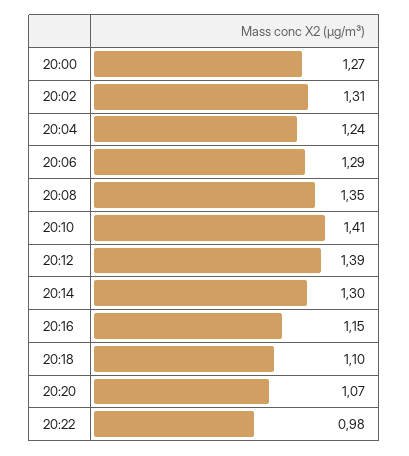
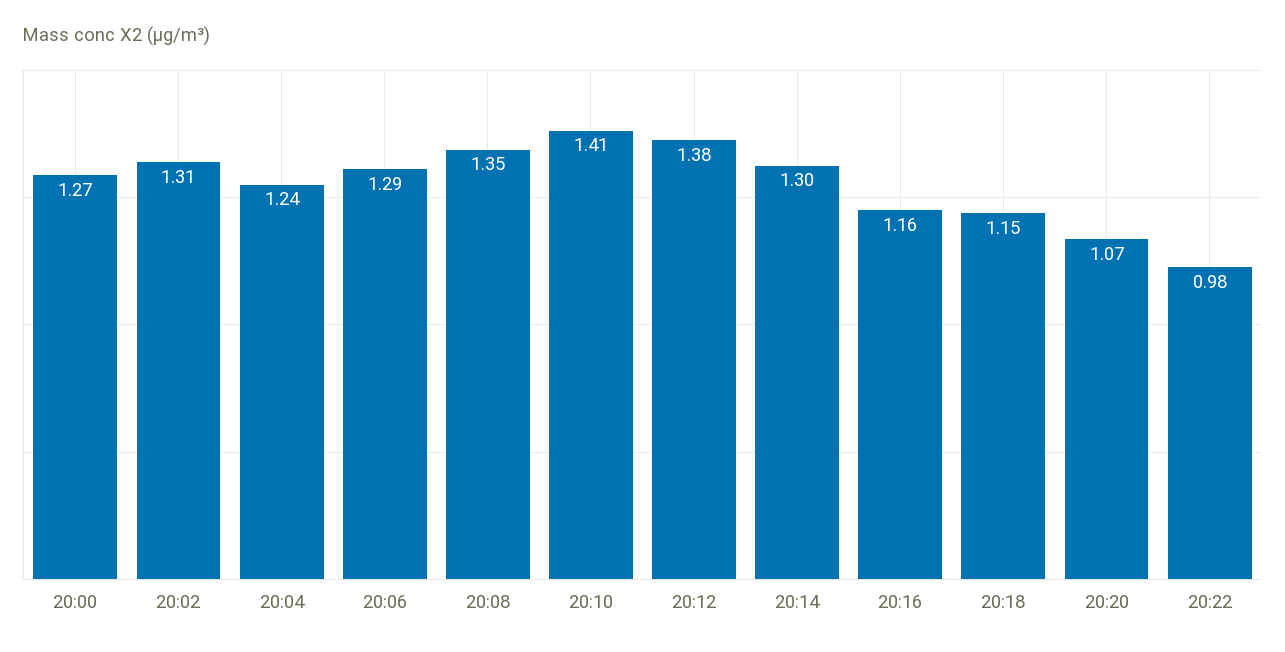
20:12: 1.39 -> 1.38
20:16: 1.15 -> 1.16
20:18: 1.1 -> 1.15

